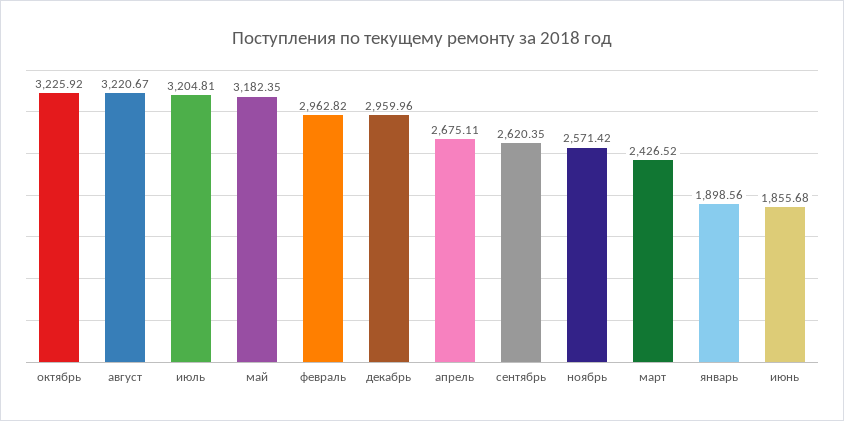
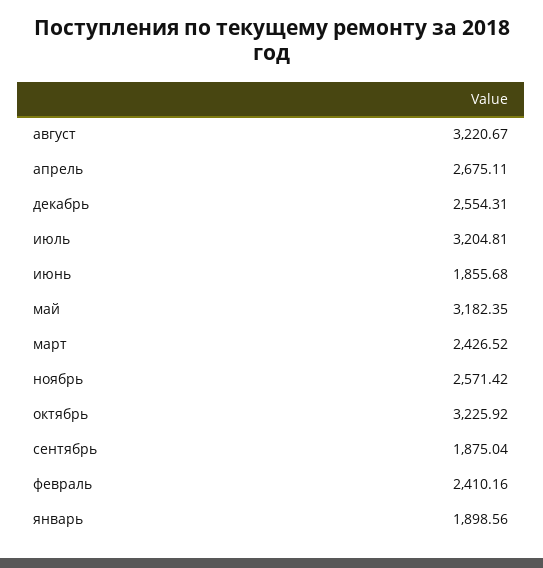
февраль: 2962.82 -> 2410.16
декабрь: 2959.96 -> 2554.31
сентябрь: 2620.35 -> 1875.04

